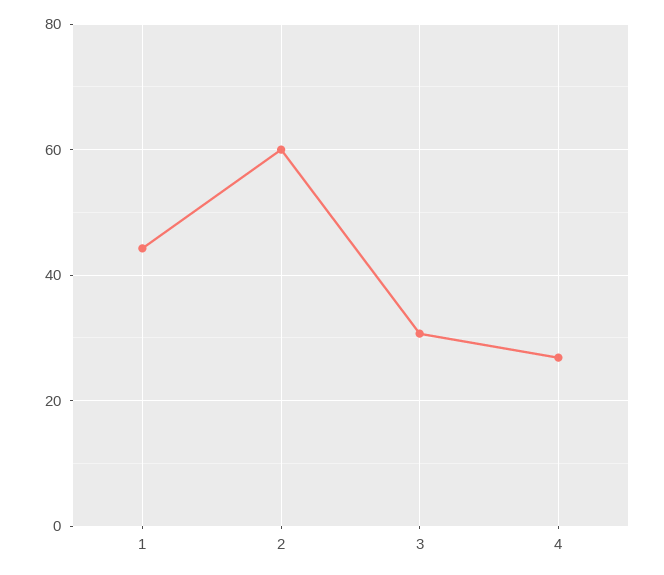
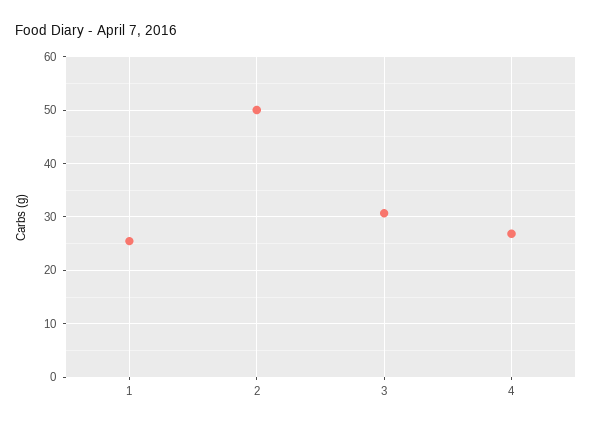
1: 44 -> 26
2: 60 -> 50

